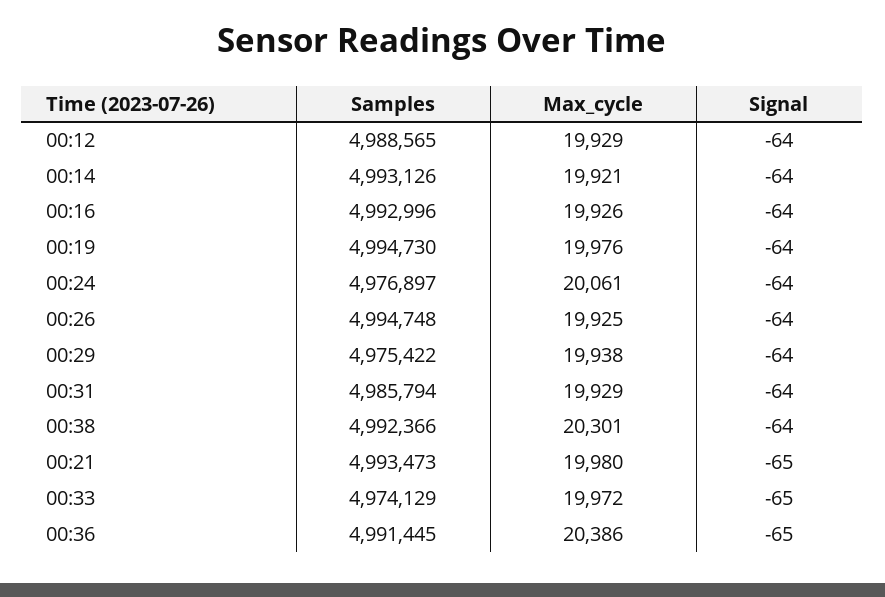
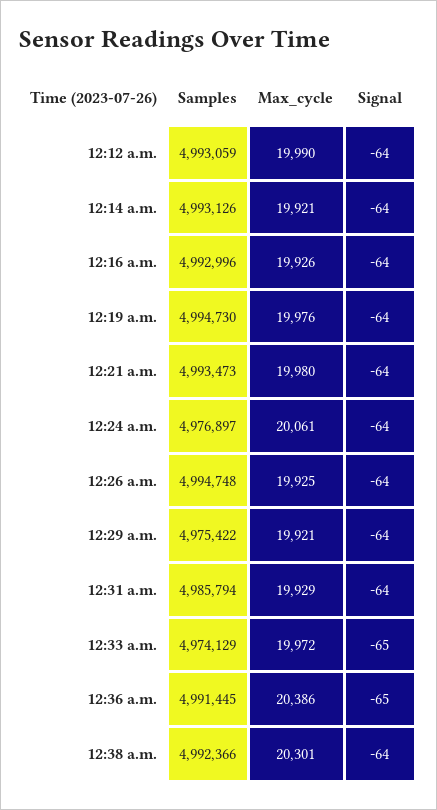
Samples, 00:12: 4988565 -> 4993059
Max_cycle, 00:12: 19929 -> 19990
Max_cycle, 00:29: 19938 -> 19921
Signal, 00:21: -65 -> -64

